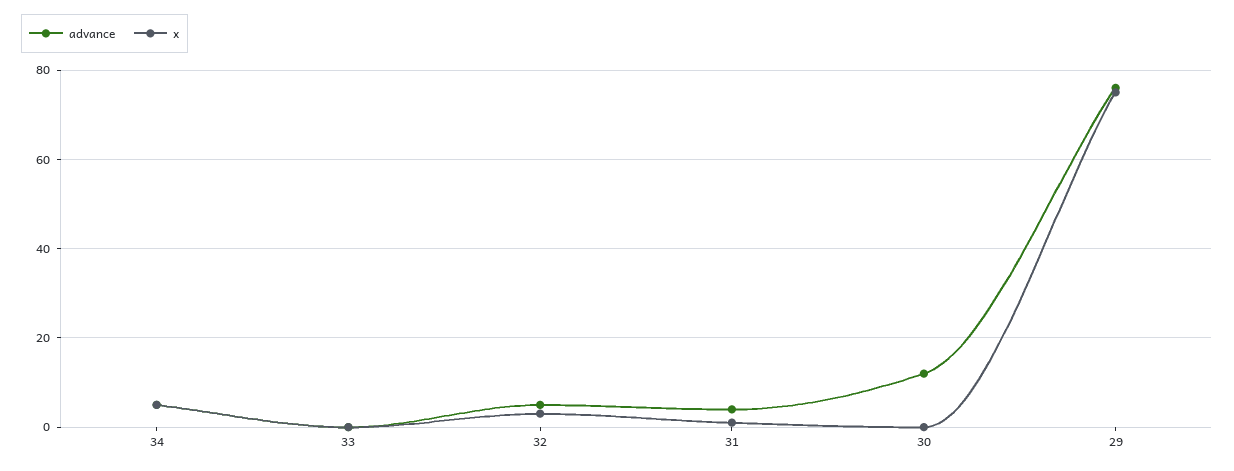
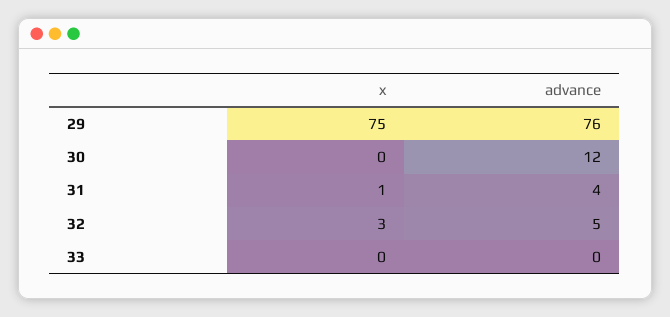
advance, 34: 5 -> none
x, 34: 5 -> none

